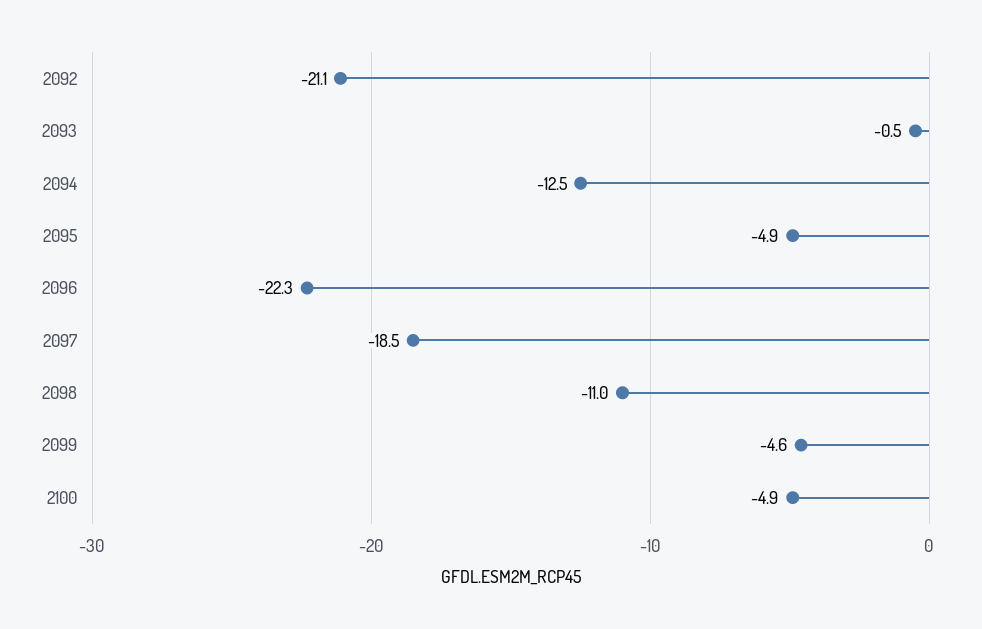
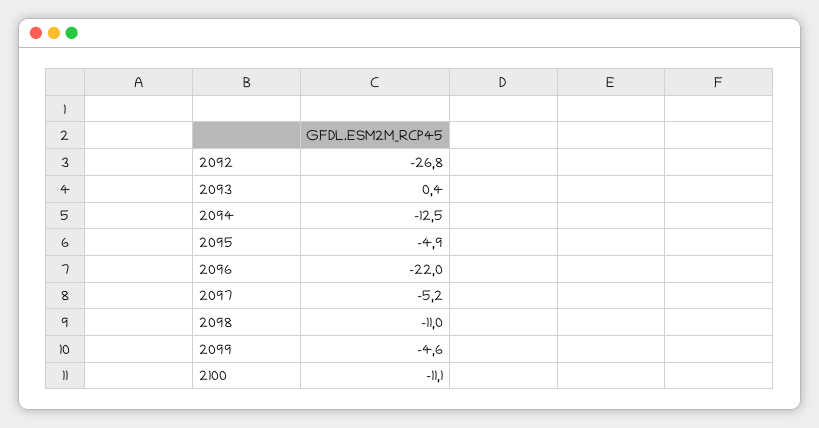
2092: -21.1 -> -26.8
2093: -0.5 -> 0.4
2096: -22.3 -> -22
2097: -18.5 -> -5.2
2100: -4.9 -> -11.1

